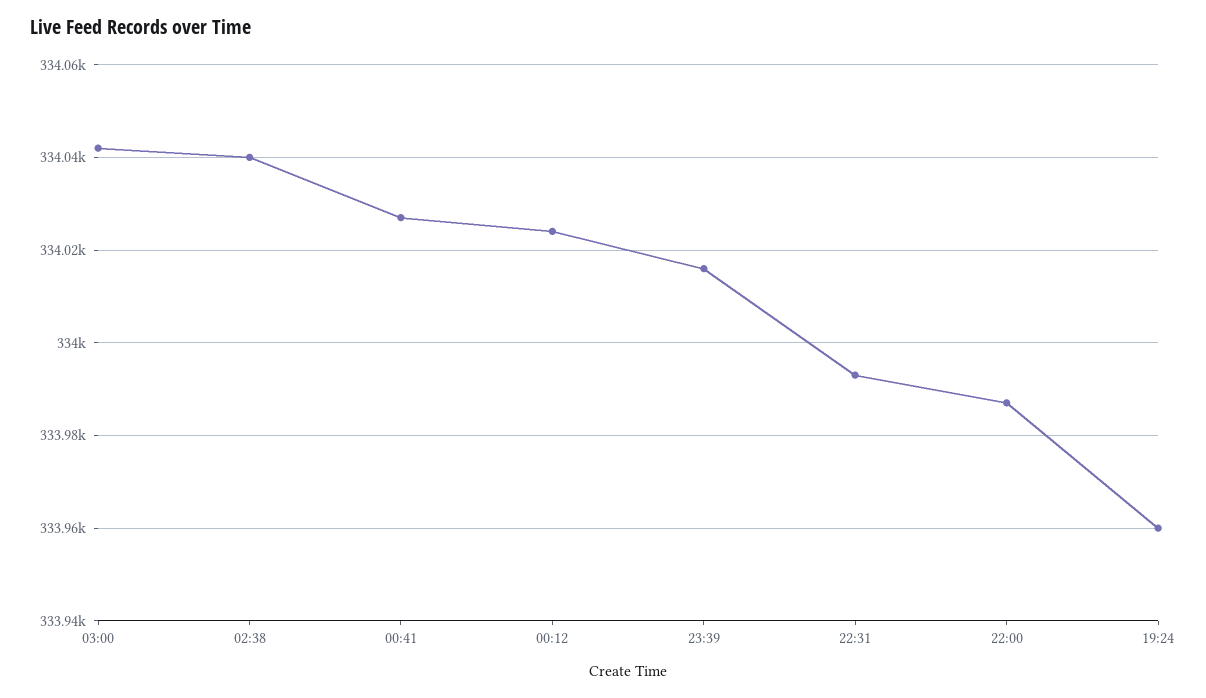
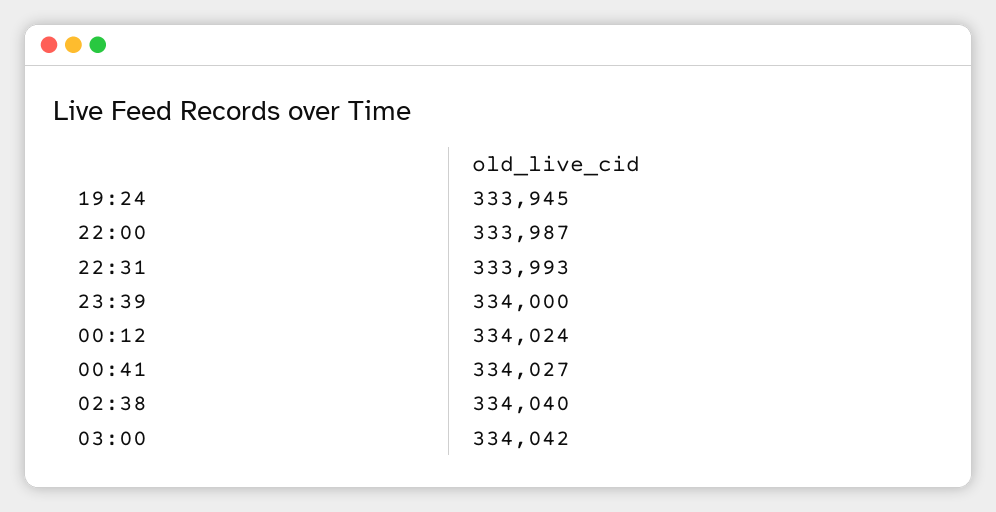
23:39: 334015 -> 334000
19:24: 333960 -> 333945

